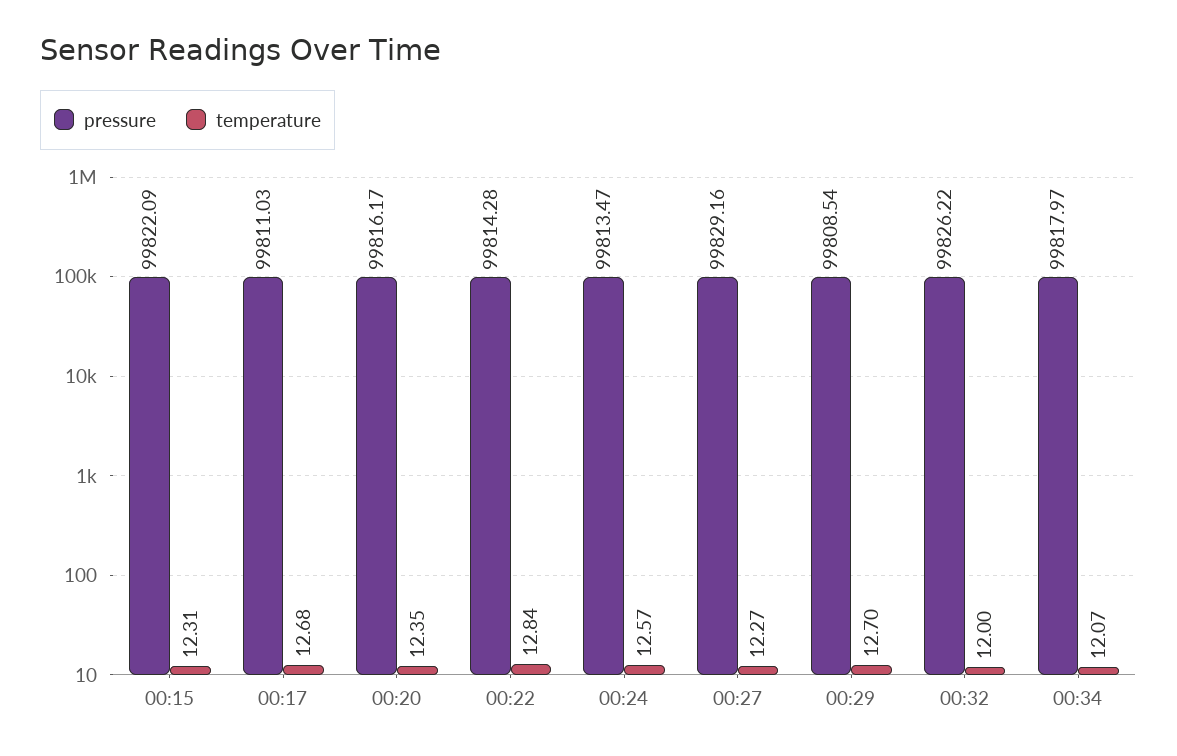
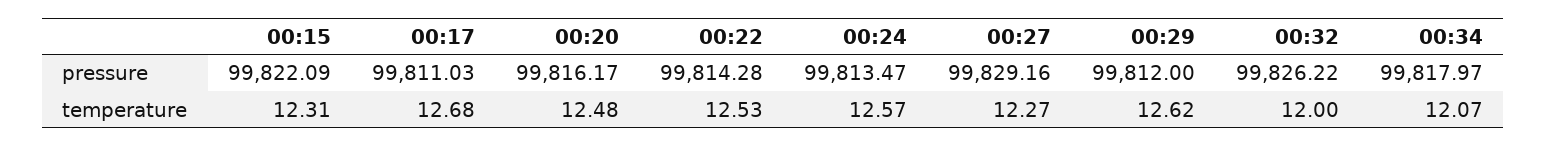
temperature, 00:20: 12.35 -> 12.48
temperature, 00:22: 12.84 -> 12.53
pressure, 00:29: 99808.54 -> 99812
temperature, 00:29: 12.7 -> 12.62

